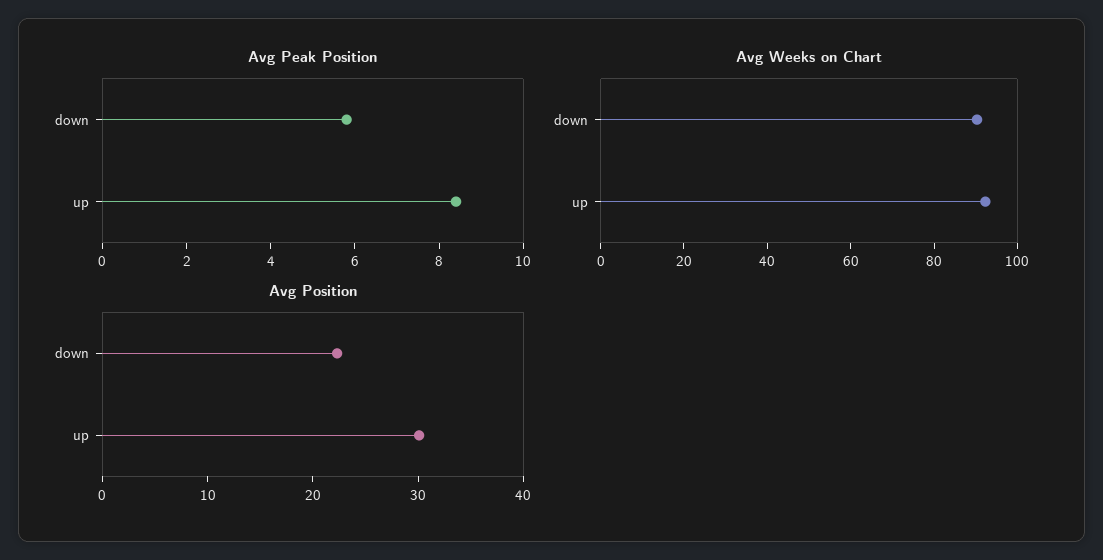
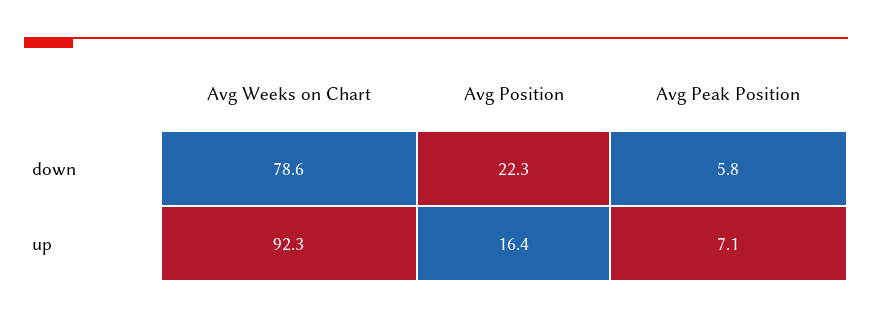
Avg Peak Position, up: 8.5 -> 7.1
Avg Weeks on Chart, down: 90 -> 78.6
Avg Position, up: 30 -> 16.4

